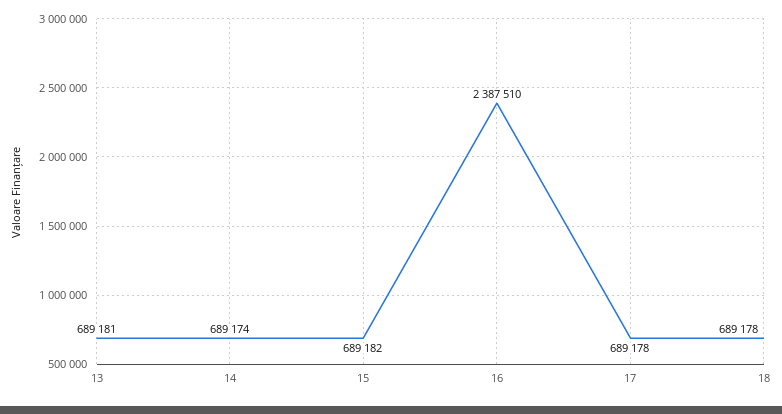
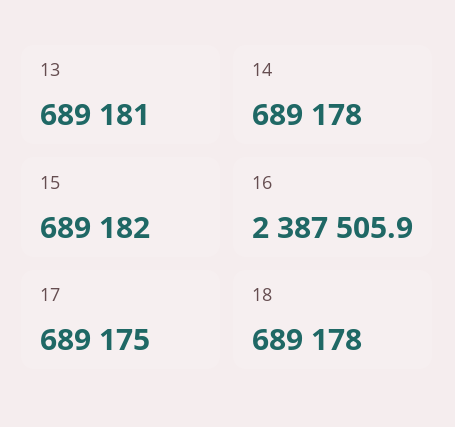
14: 689174 -> 689178
16: 2387510 -> 2387505.9
17: 689178 -> 689175

